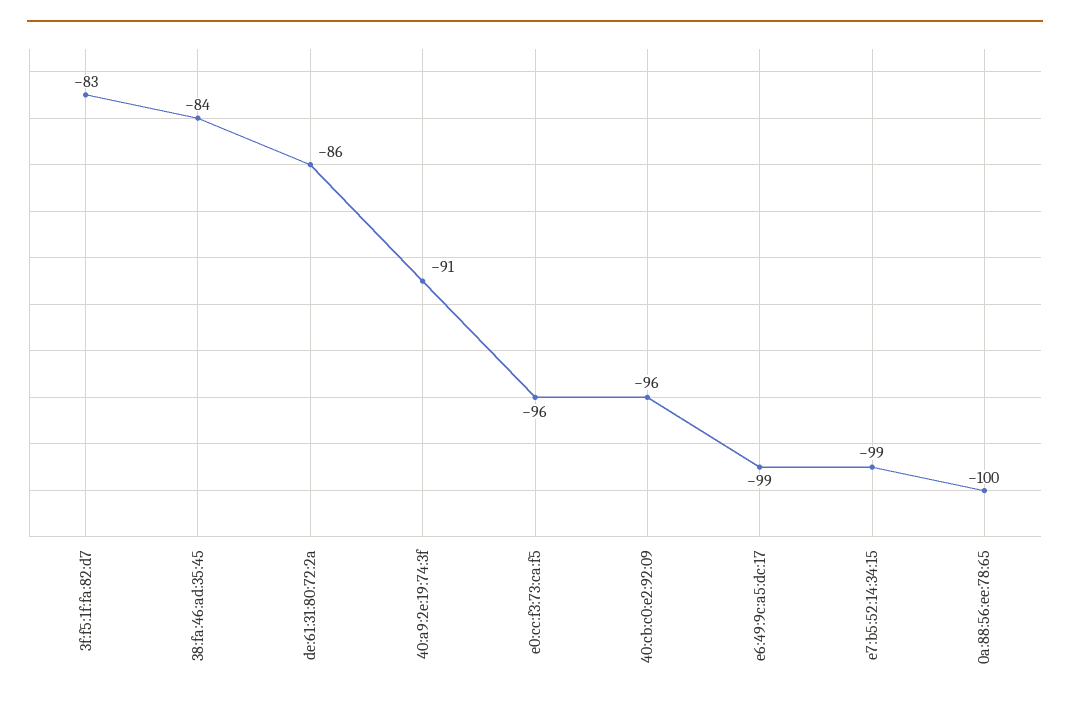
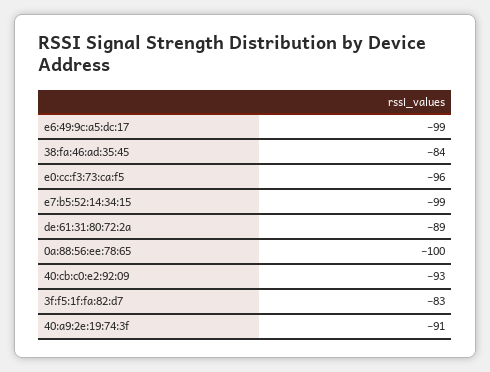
de:61:31:80:72:2a: -86 -> -89
40:cb:c0:e2:92:09: -96 -> -93

